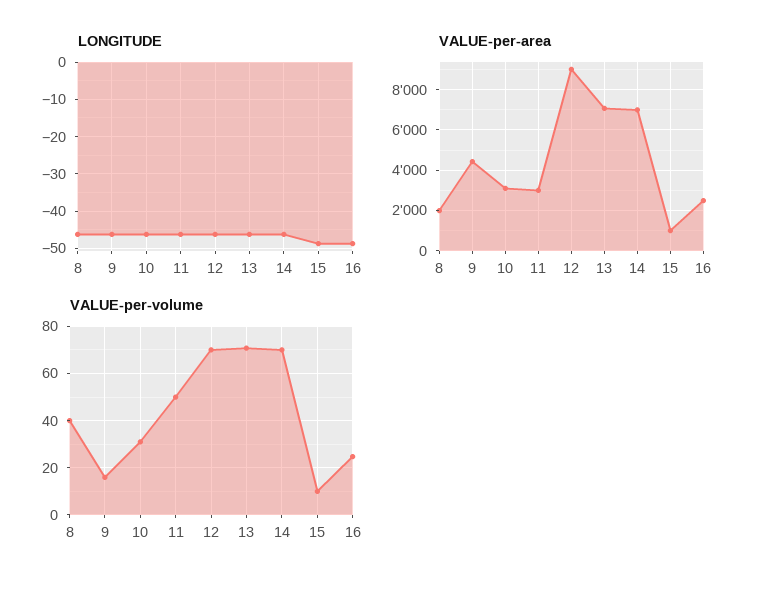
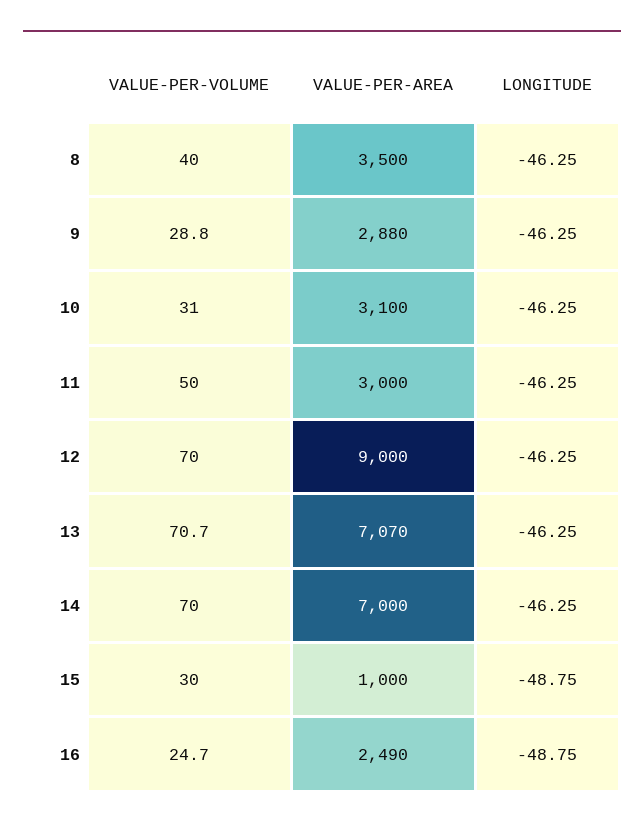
VALUE-per-area, 8: 2000 -> 3500
VALUE-per-area, 9: 4500 -> 2880
VALUE-per-volume, 9: 15 -> 28.8
VALUE-per-volume, 15: 10 -> 30

